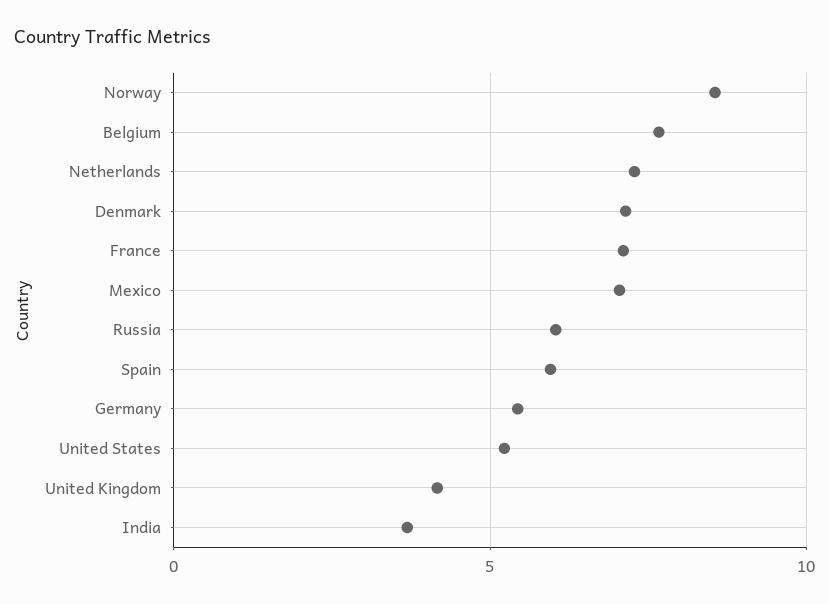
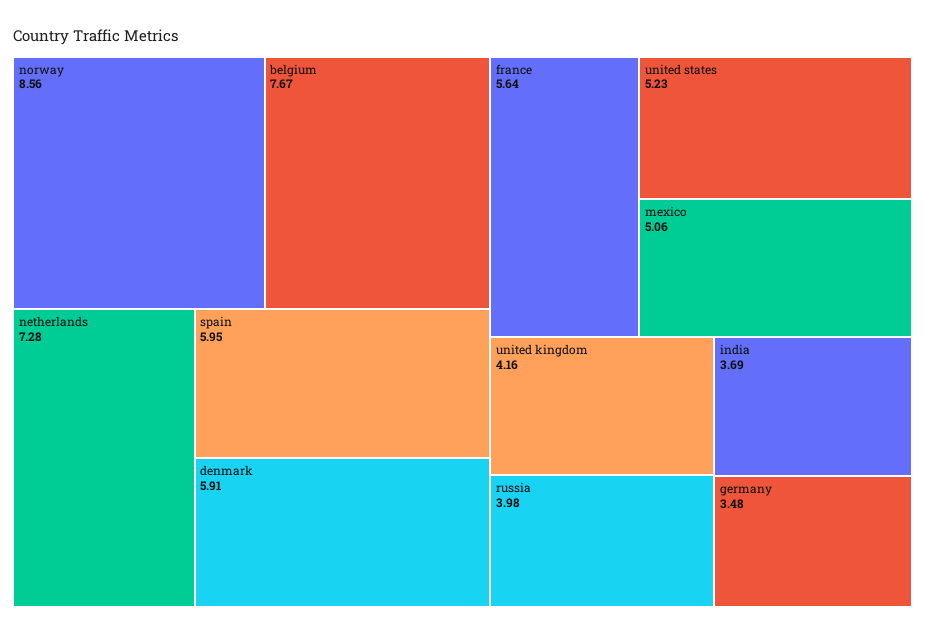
Denmark: 7 -> 5.91
France: 7 -> 5.64
Mexico: 7 -> 5.06
Russia: 6 -> 3.98
Germany: 5.5 -> 3.48

